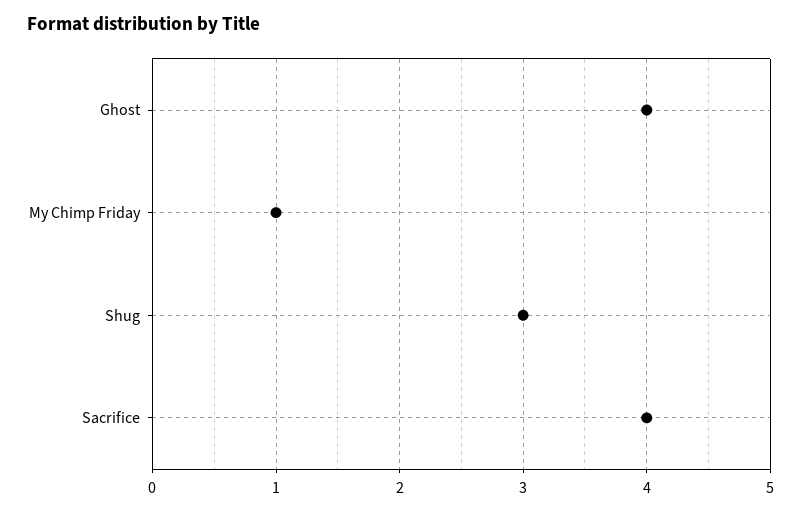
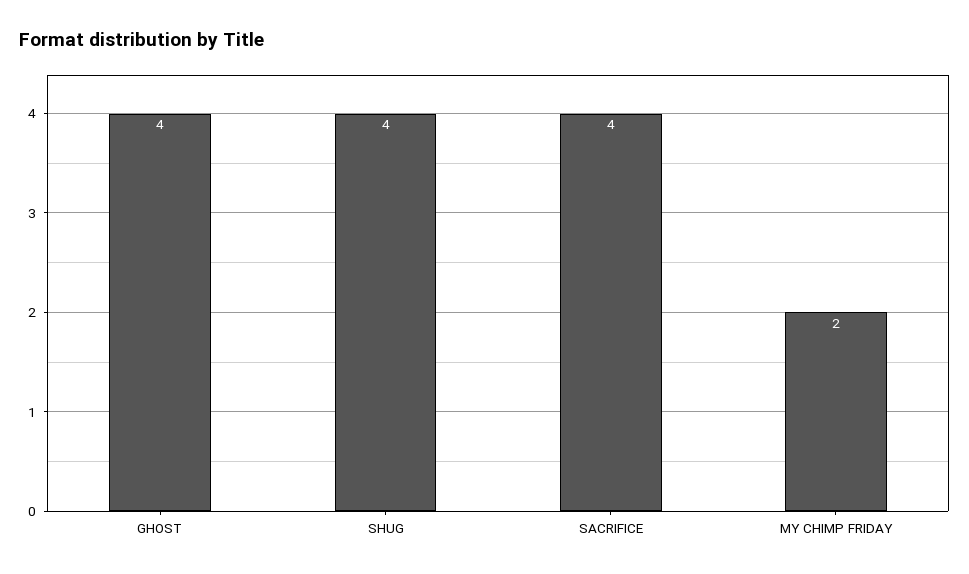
My Chimp Friday: 1 -> 2
Shug: 3 -> 4

